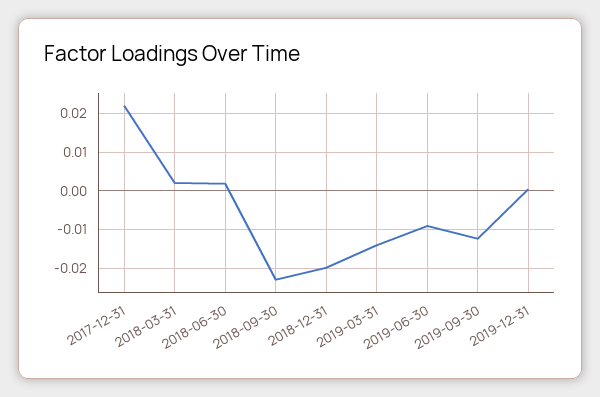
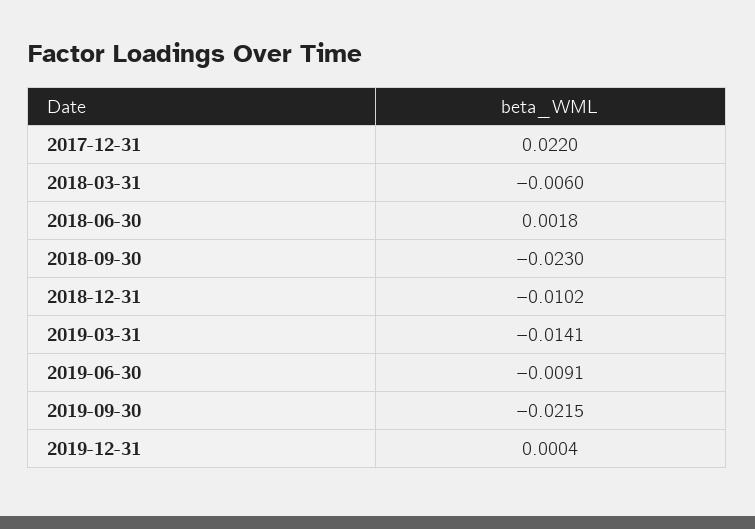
2018-03-31: 0.002 -> -0.006
2018-12-31: -0.02 -> -0.0102
2019-09-30: -0.012 -> -0.0215

